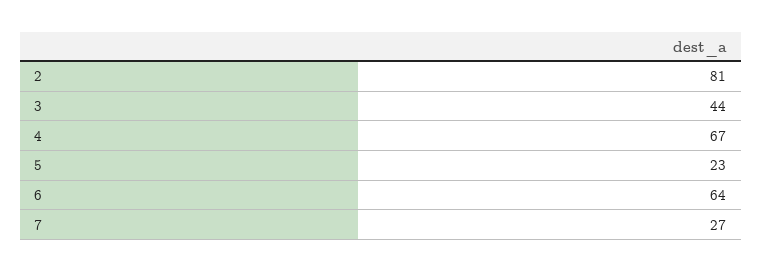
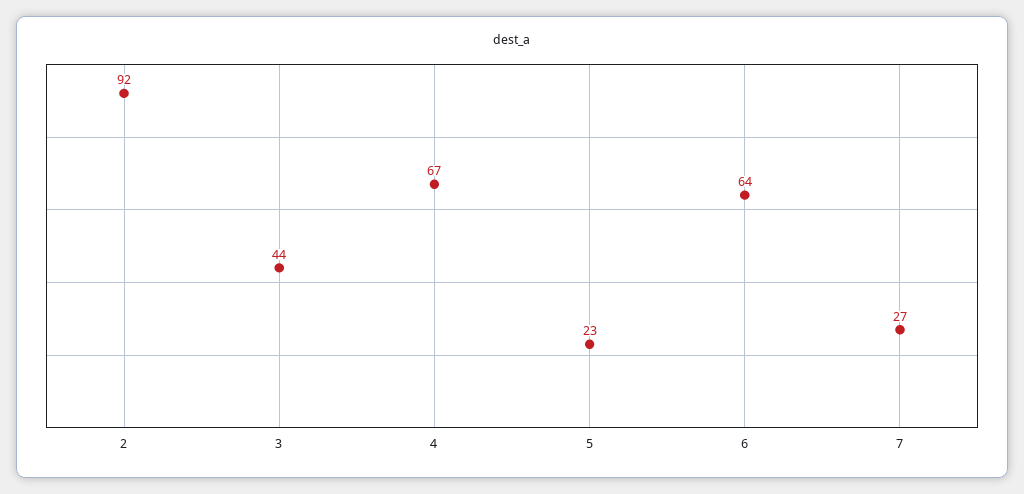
2: 81 -> 92

